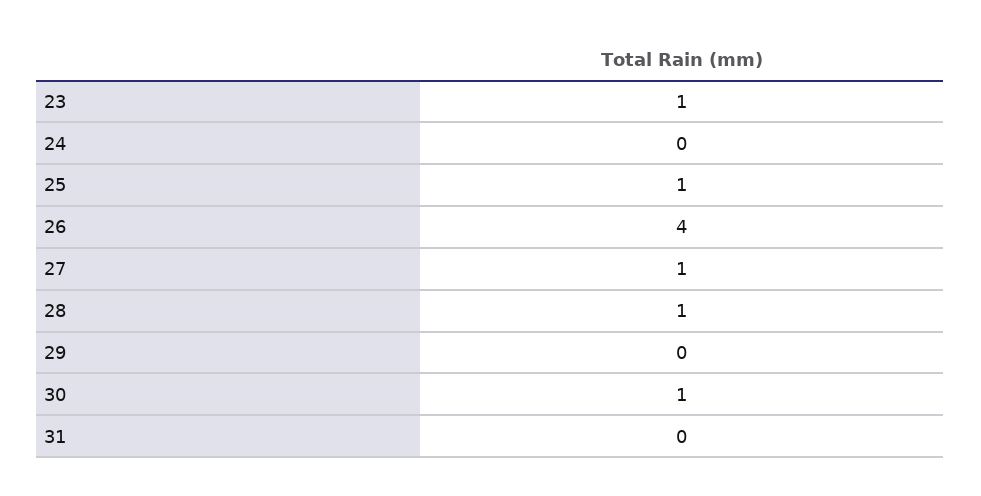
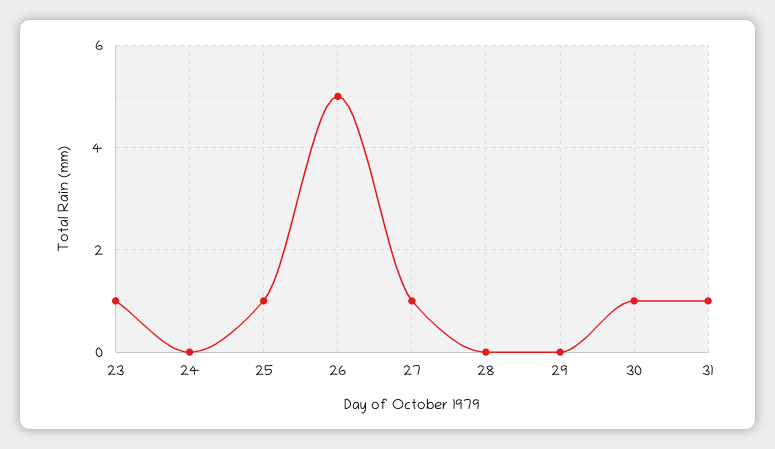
26: 4 -> 5
28: 1 -> 0
31: 0 -> 1

